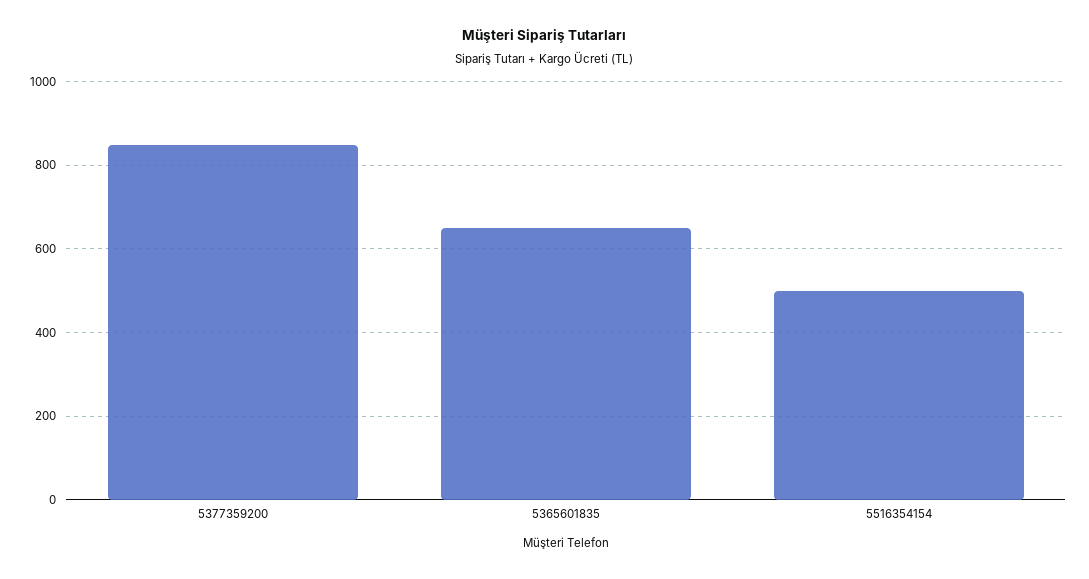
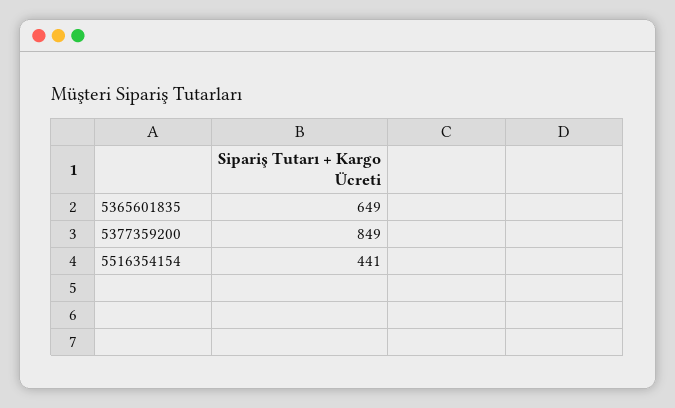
5516354154: 500 -> 441

